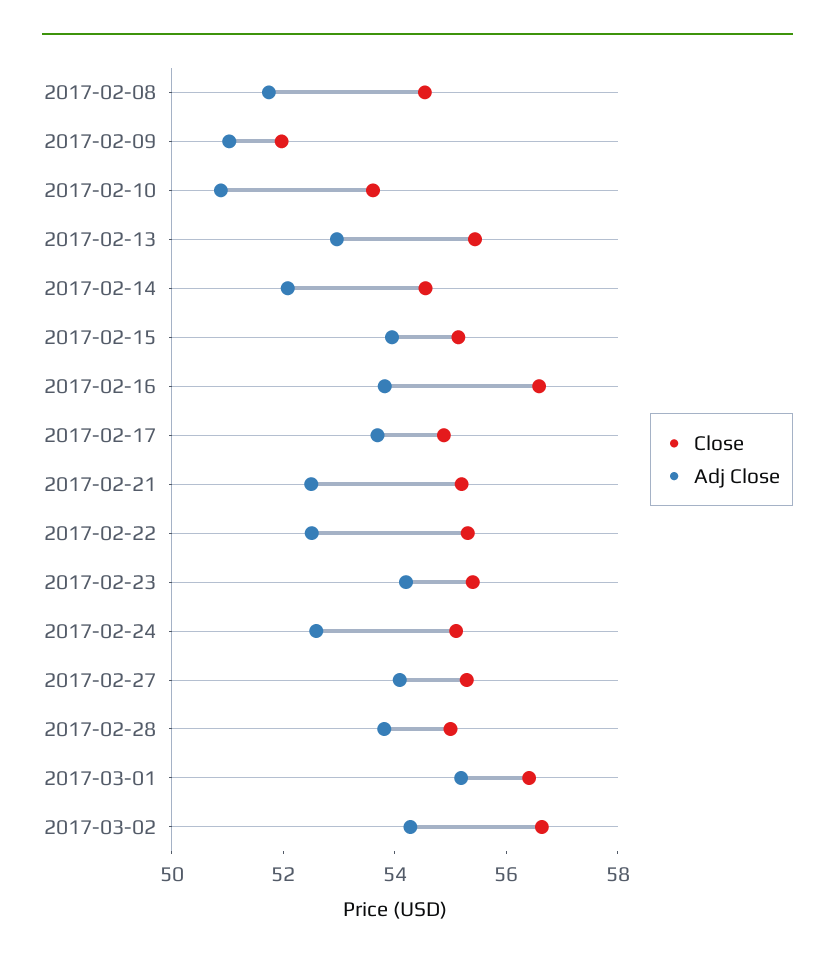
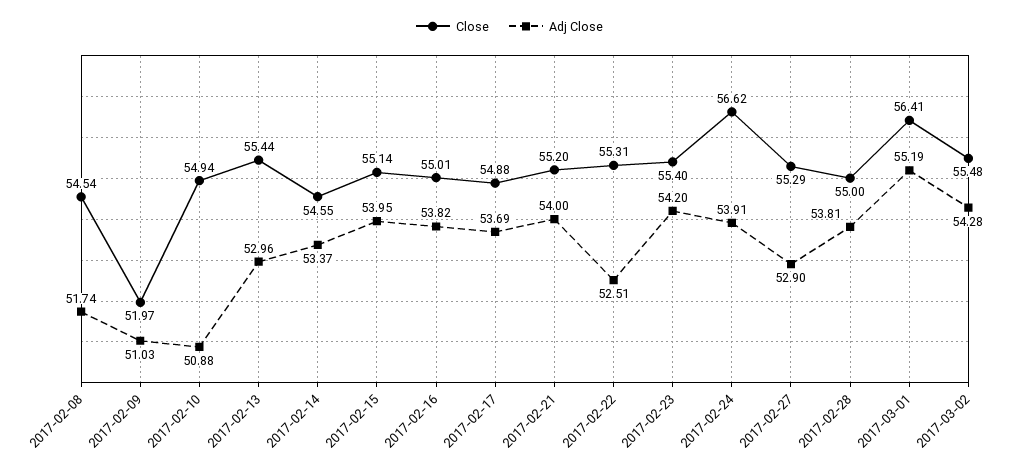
Close, 2017-02-10: 53.5 -> 54.94
Adj Close, 2017-02-14: 52 -> 53.37
Close, 2017-02-16: 56.5 -> 55.01
Adj Close, 2017-02-21: 52.5 -> 54
Close, 2017-02-24: 55 -> 56.62
Adj Close, 2017-02-24: 52.5 -> 53.91
Adj Close, 2017-02-27: 54 -> 52.9
Close, 2017-03-02: 56.5 -> 55.48

